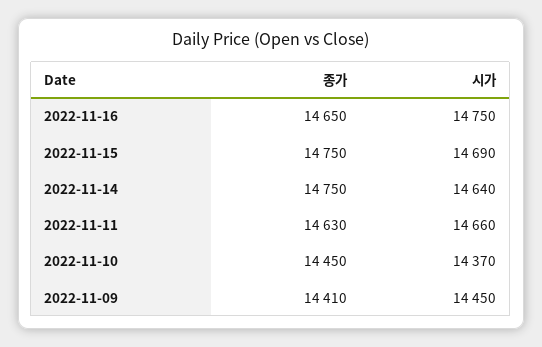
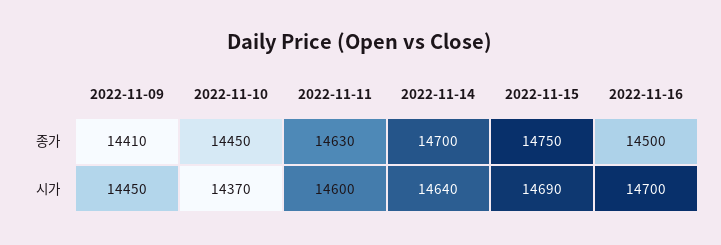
종가, 2022-11-16: 14650 -> 14500
시가, 2022-11-16: 14750 -> 14700
종가, 2022-11-14: 14750 -> 14700
시가, 2022-11-11: 14660 -> 14600

